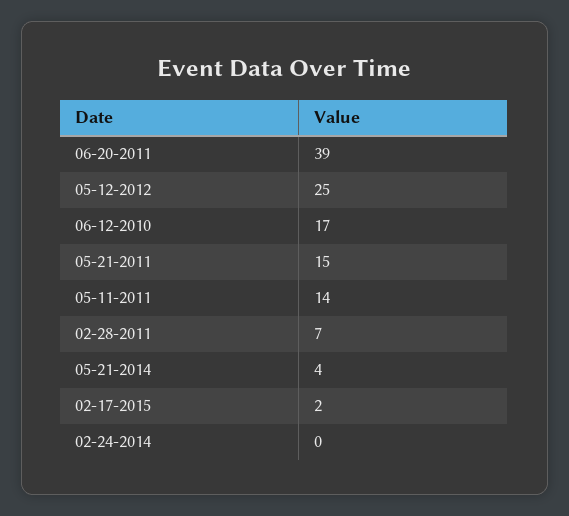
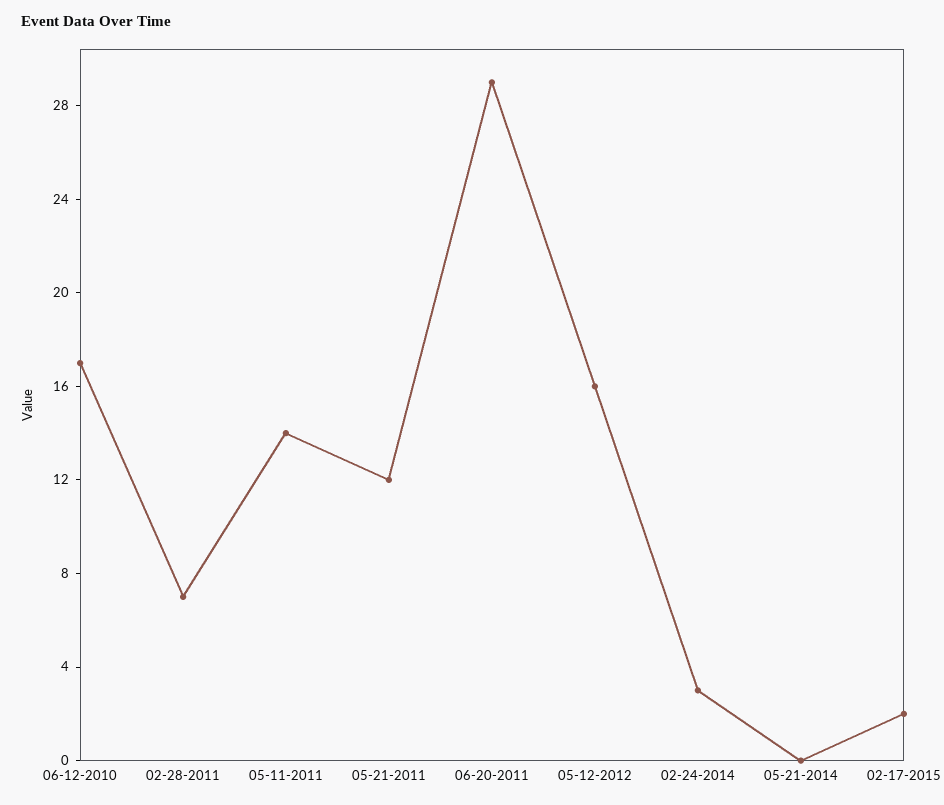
06-20-2011: 39 -> 29
05-12-2012: 25 -> 16
05-21-2011: 15 -> 12
05-21-2014: 4 -> 0
02-24-2014: 0 -> 3

